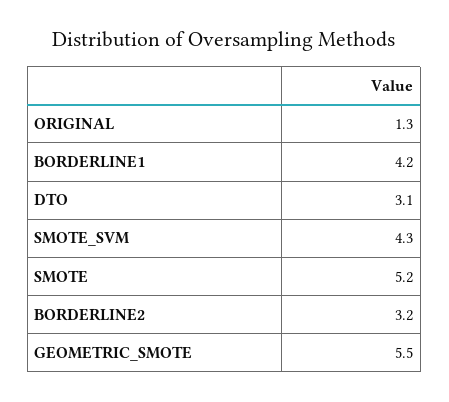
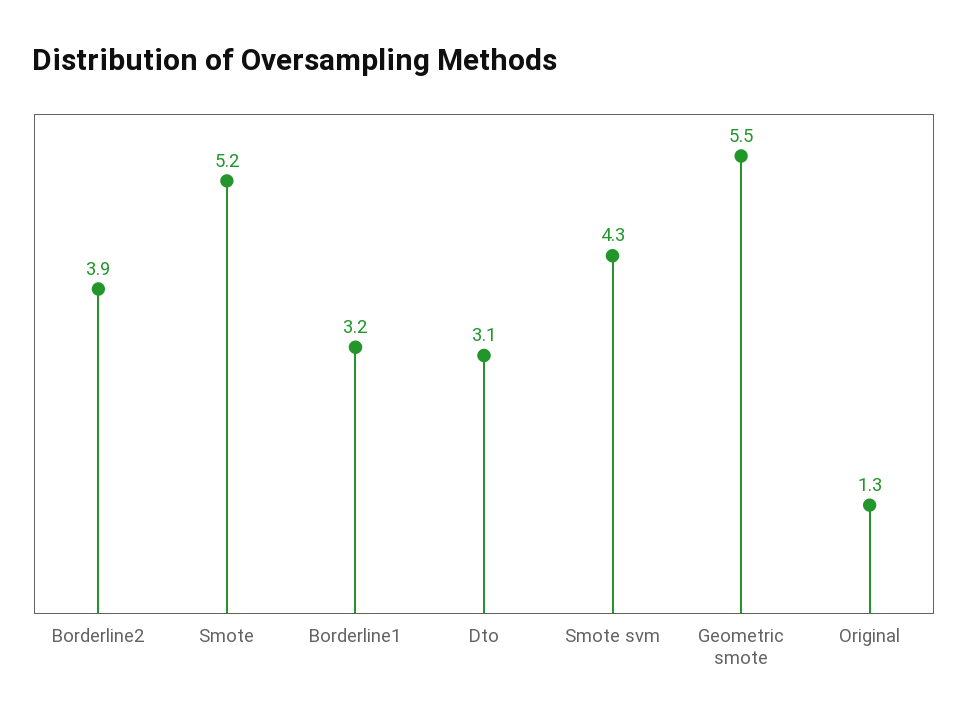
BORDERLINE1: 4.2 -> 3.2
BORDERLINE2: 3.2 -> 3.9

